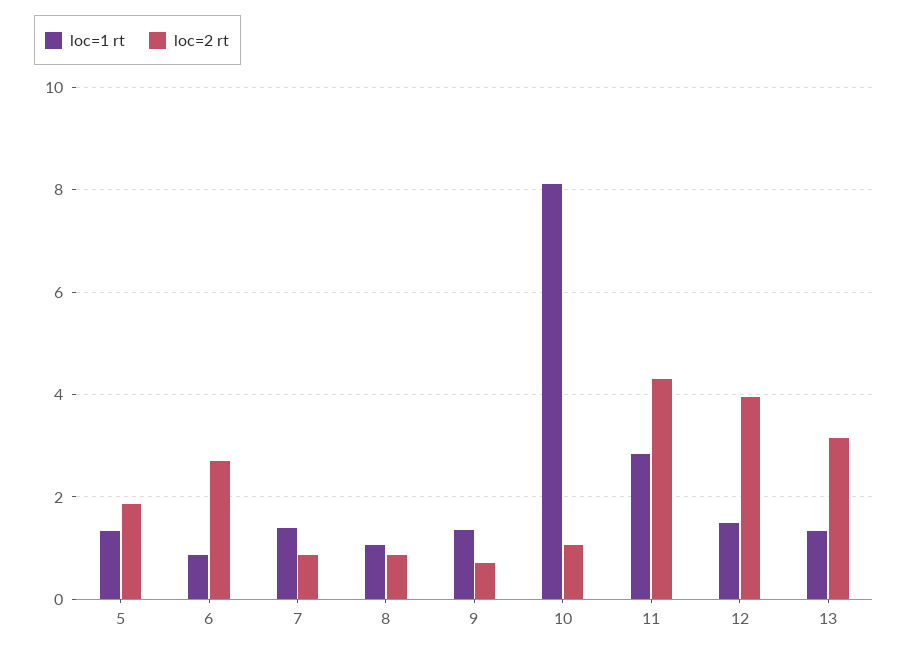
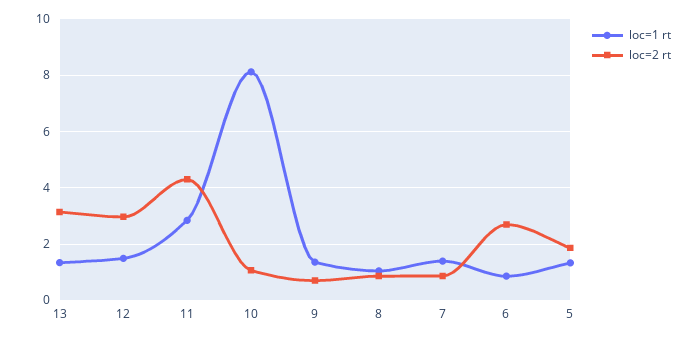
loc=2 rt, 12: 4 -> 3

